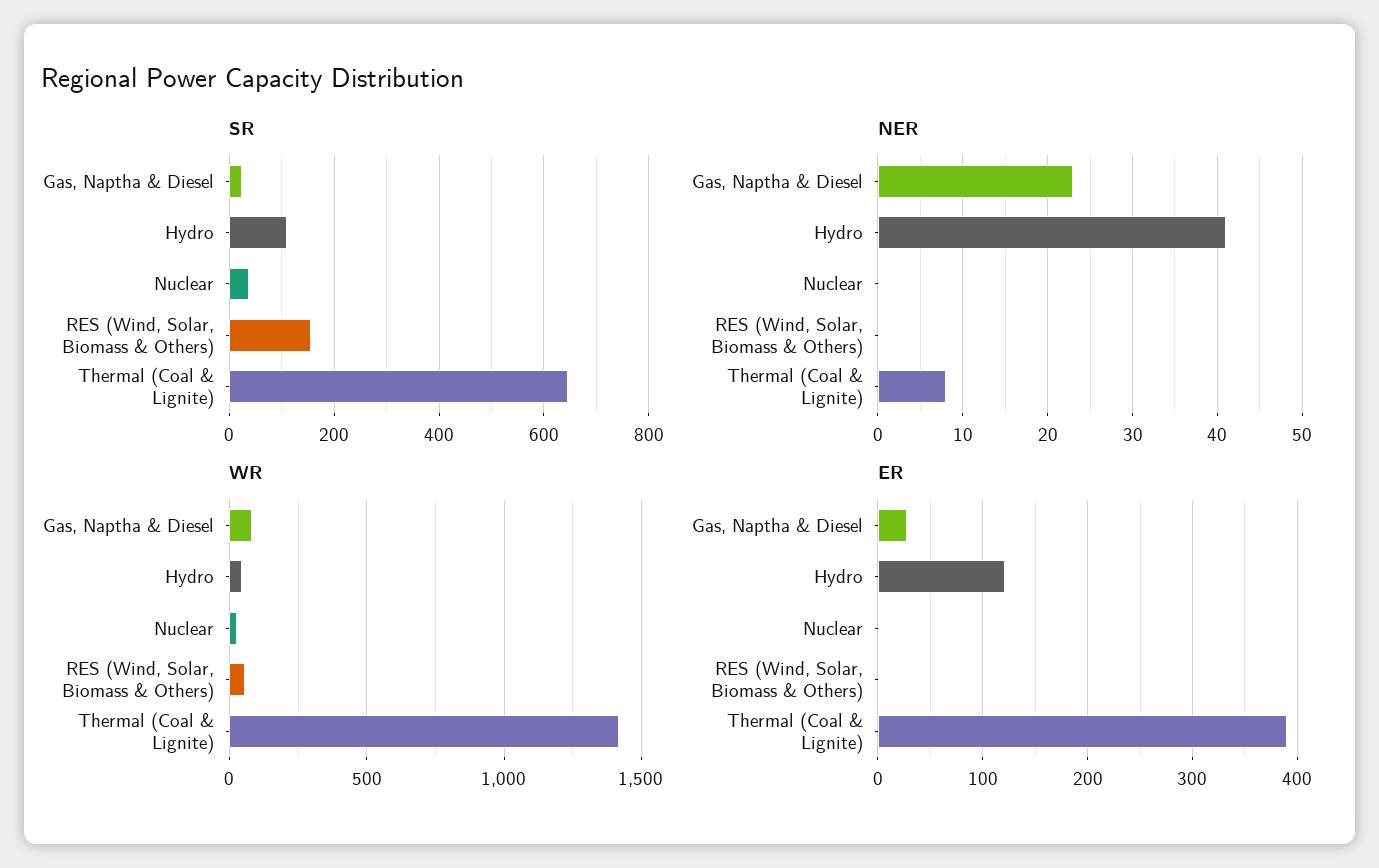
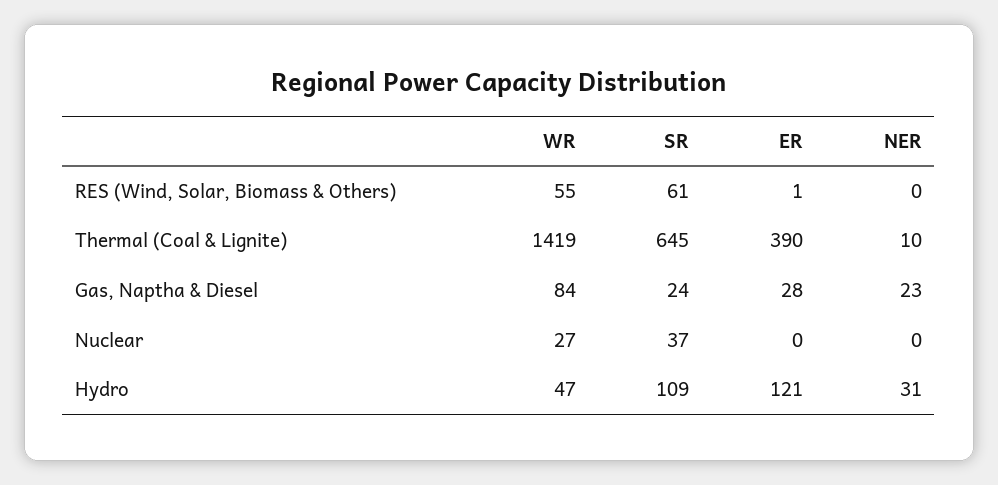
SR, RES (Wind, Solar, Biomass & Others): 160 -> 61
NER, Hydro: 41 -> 31
NER, Thermal (Coal & Lignite): 8 -> 10

